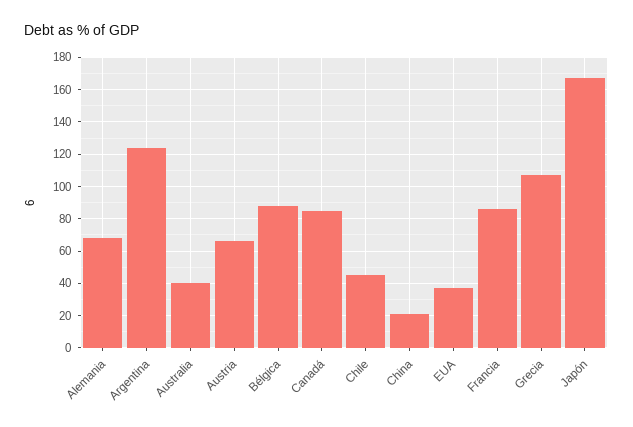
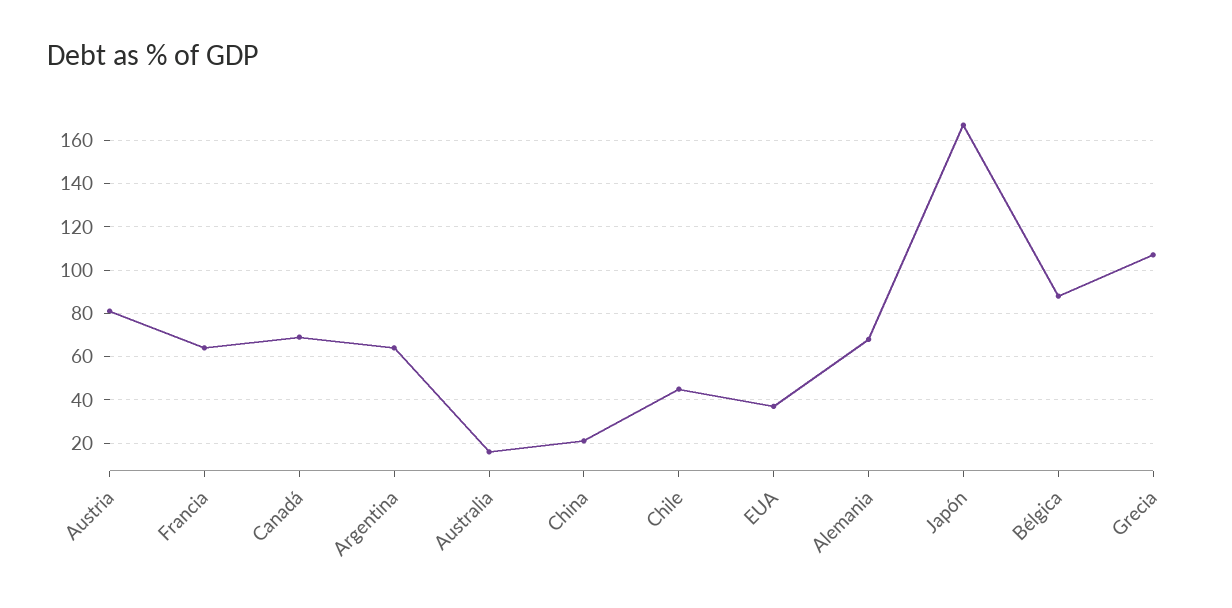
Argentina: 125 -> 65
Australia: 40 -> 15
Austria: 65 -> 80
Canadá: 85 -> 70
Francia: 85 -> 65

